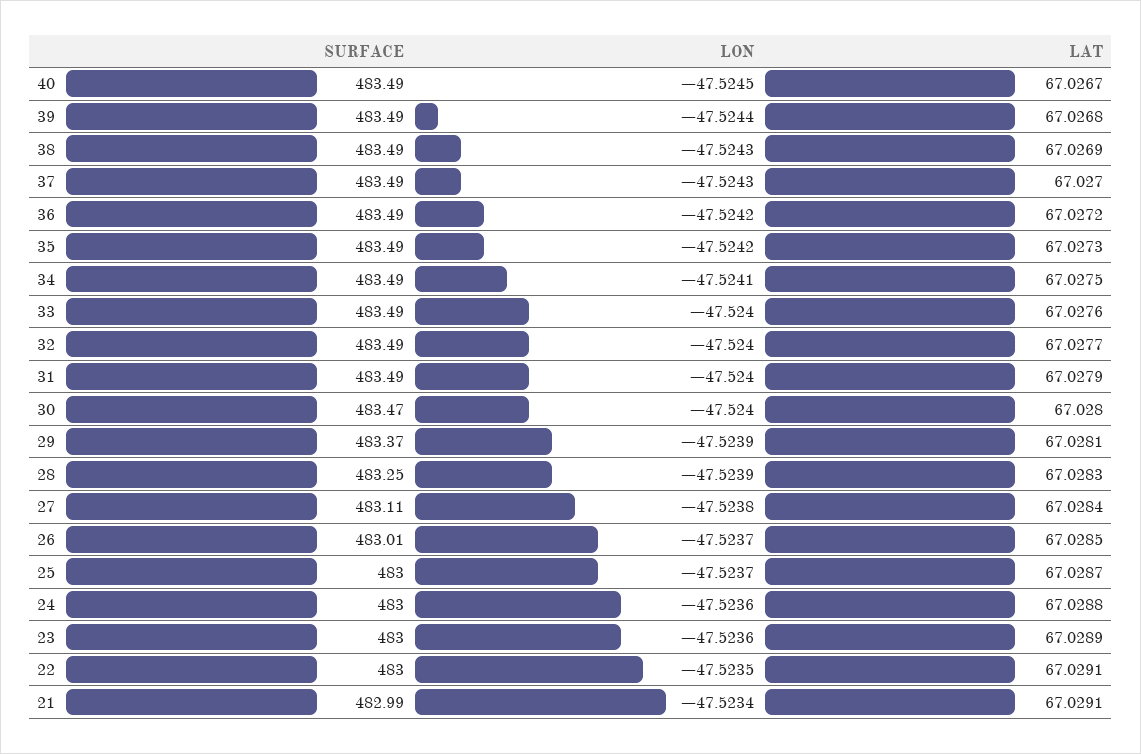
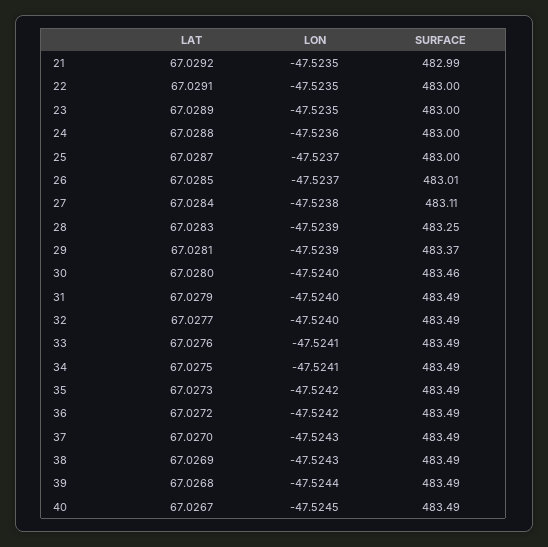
LON, 33: -47.524 -> -47.5241
SURFACE, 30: 483.47 -> 483.46
LON, 23: -47.5236 -> -47.5235
LON, 21: -47.5234 -> -47.5235
LAT, 21: 67.0291 -> 67.0292

